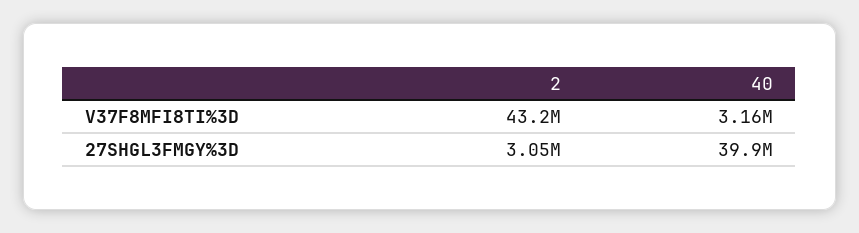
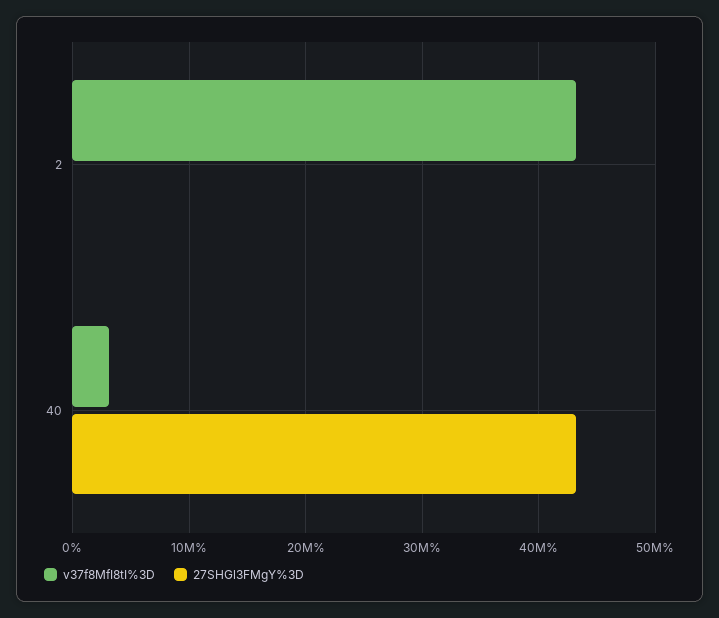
27SHGL3FMGY%3D, 2: 3050000 -> 0
27SHGL3FMGY%3D, 40: 39900000 -> 43000000

